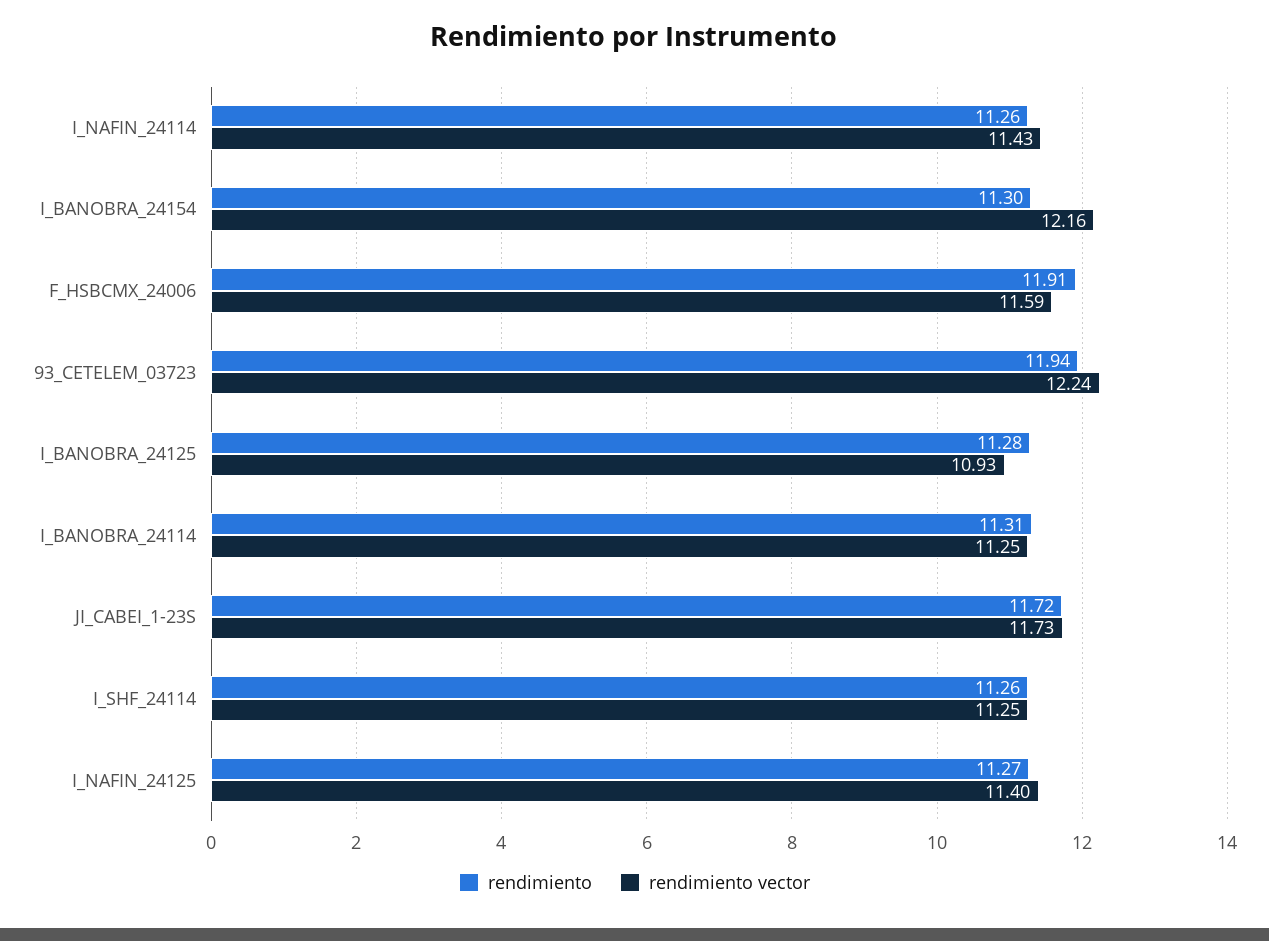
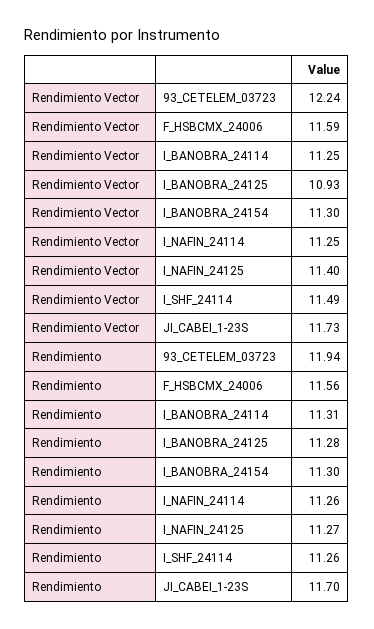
rendimiento vector, I_NAFIN_24114: 11.43 -> 11.25
rendimiento vector, I_BANOBRA_24154: 12.16 -> 11.3
rendimiento, F_HSBCMX_24006: 11.91 -> 11.56
rendimiento, JI_CABEI_1-23S: 11.72 -> 11.7
rendimiento vector, I_SHF_24114: 11.25 -> 11.49

